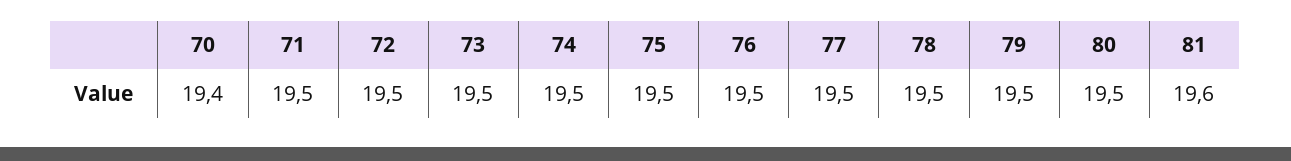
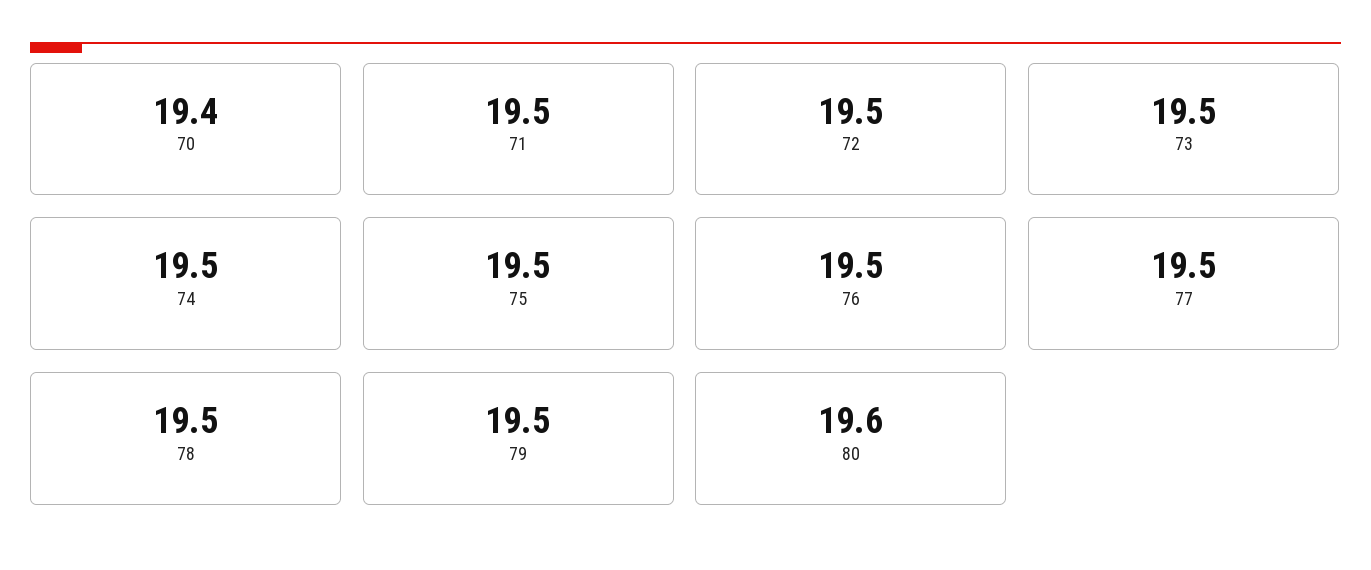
80: 19.5 -> 19.6
81: 19.6 -> none

